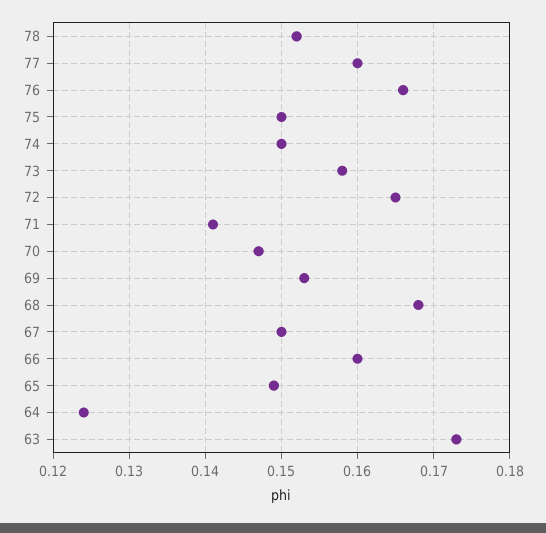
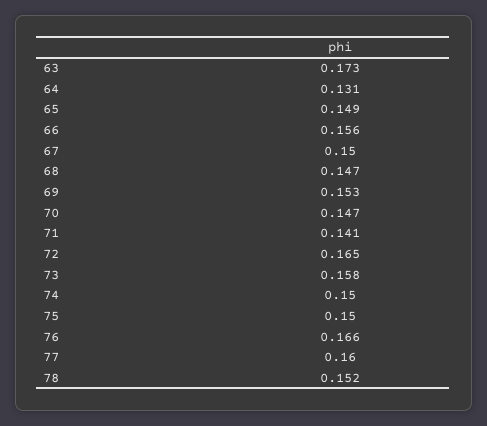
68: 0.168 -> 0.147
66: 0.16 -> 0.156
64: 0.124 -> 0.131

